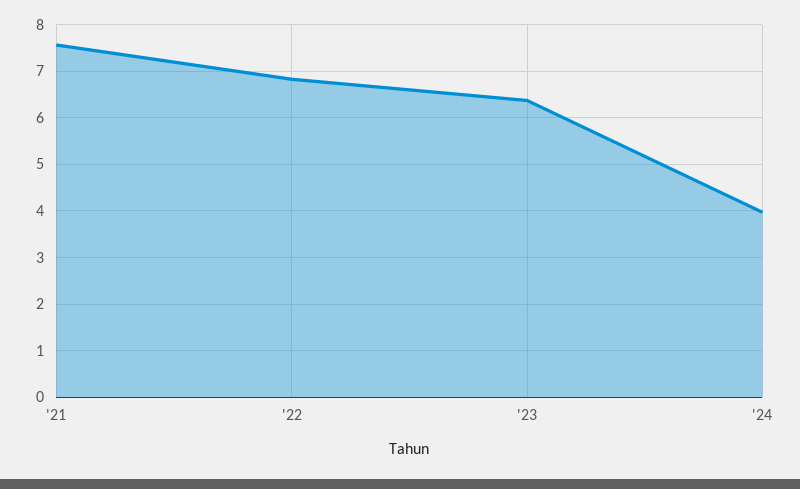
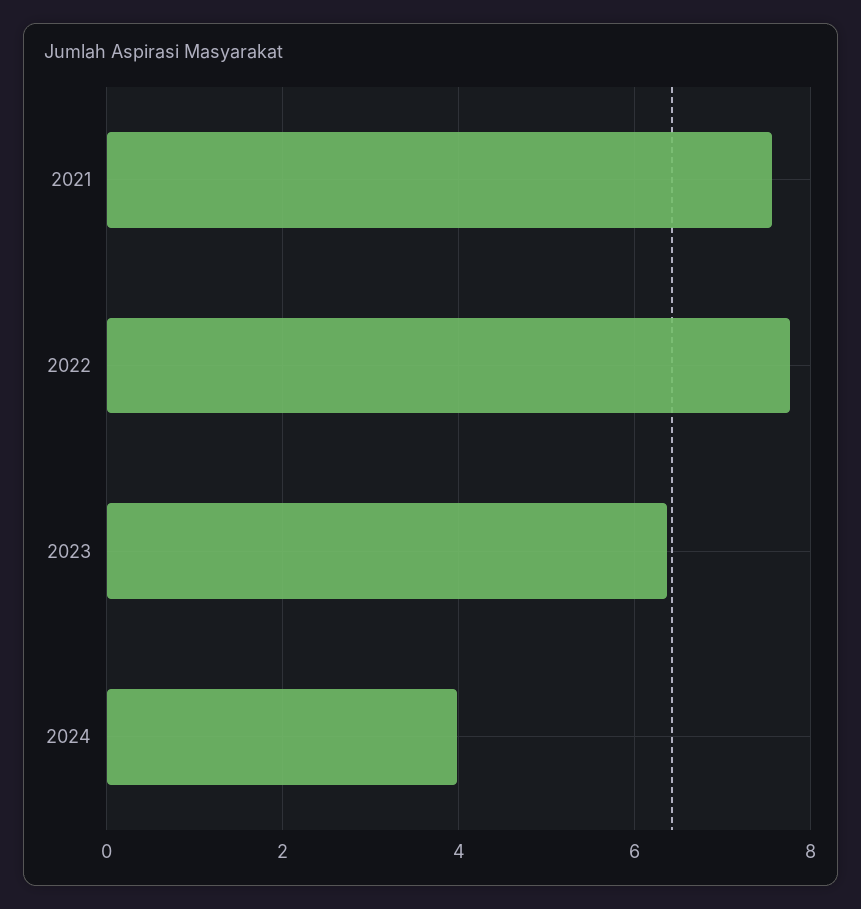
'22: 6.8 -> 7.8

